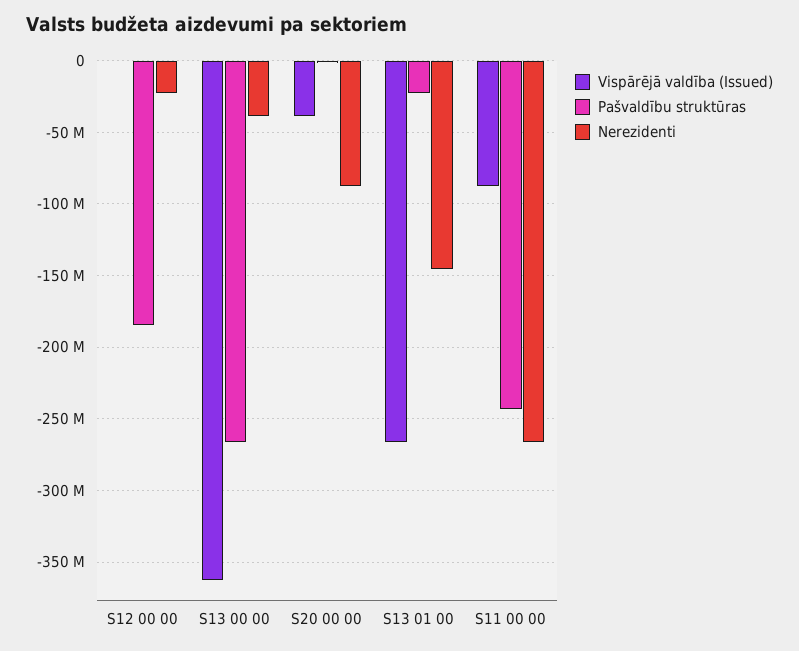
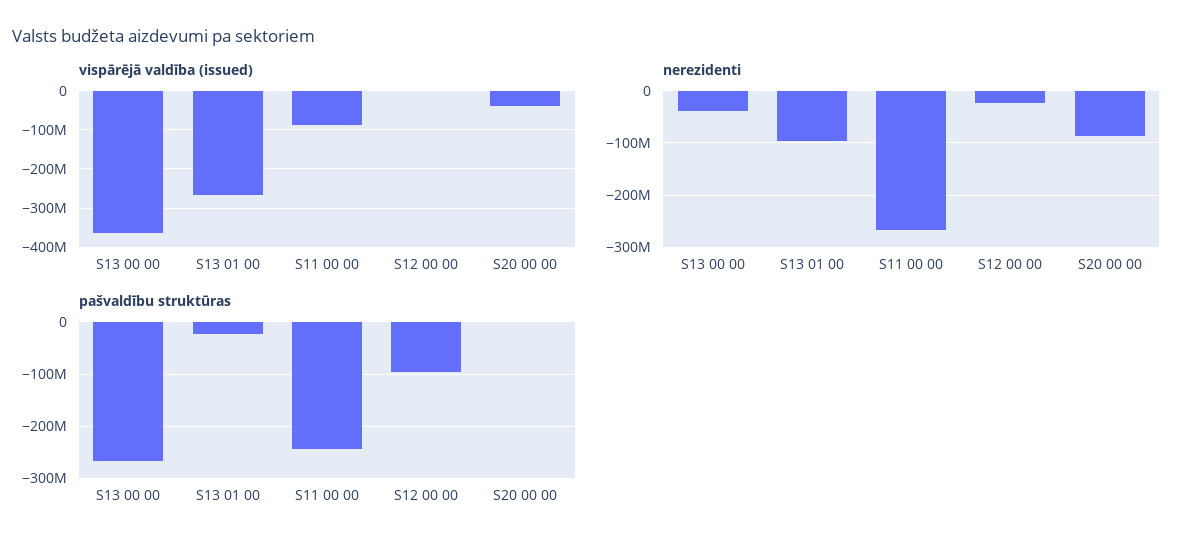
Pašvaldību struktūras, S12 00 00: -185000000 -> -100000000
Nerezidenti, S13 01 00: -145000000 -> -100000000

